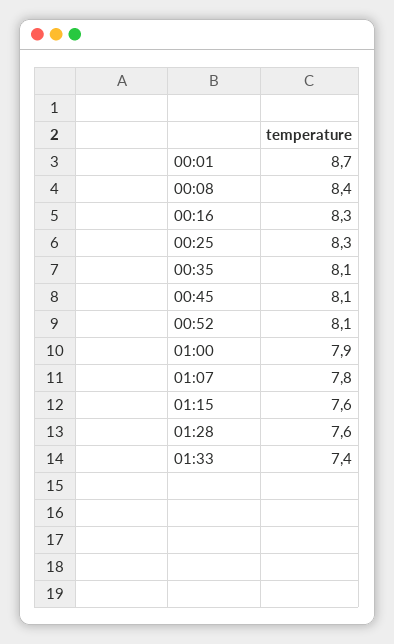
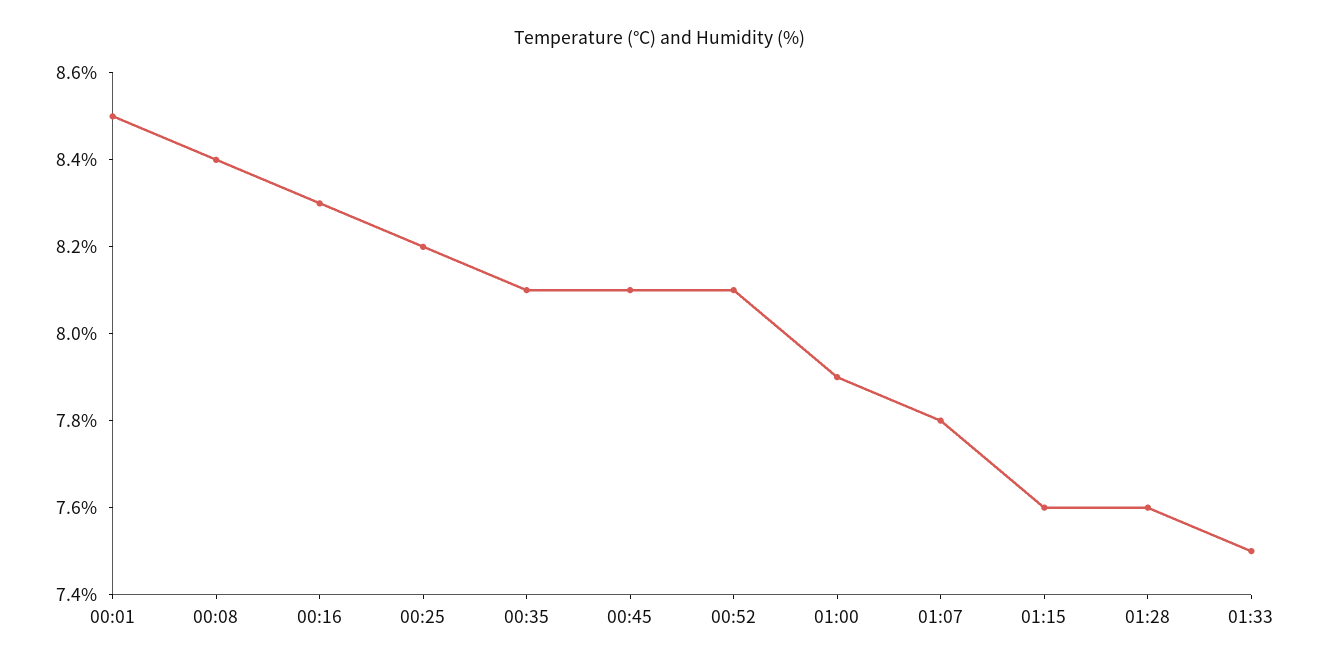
00:01: 8.7 -> 8.5
00:25: 8.3 -> 8.2
01:33: 7.4 -> 7.5

